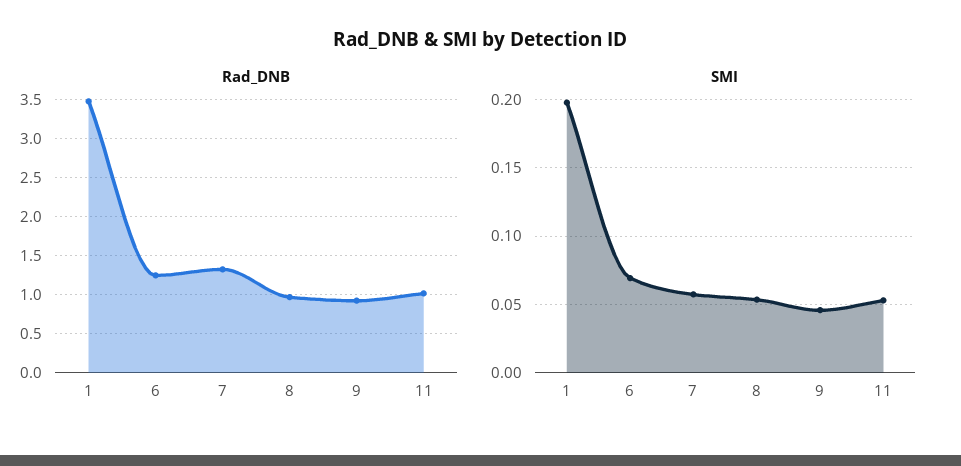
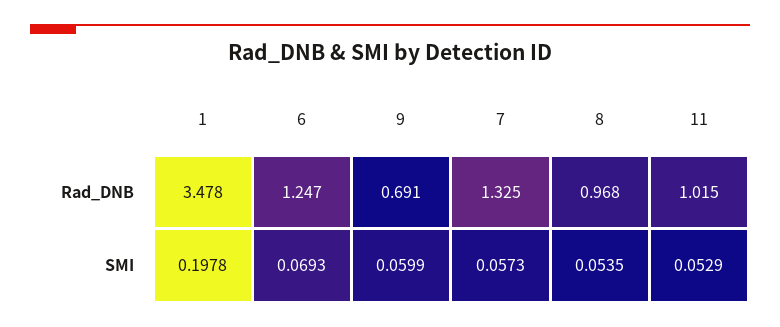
Rad_DNB, 9: 0.9 -> 0.691
SMI, 9: 0.045 -> 0.0599

